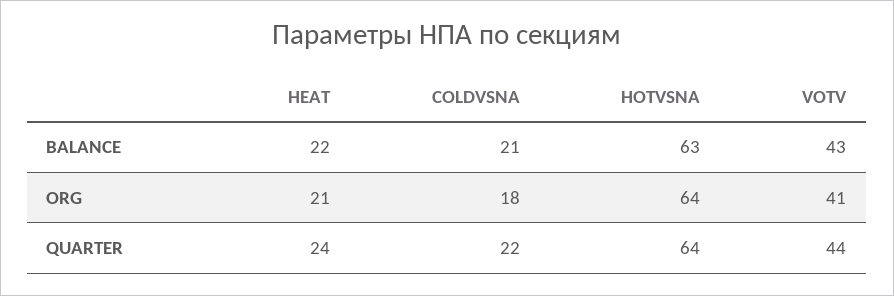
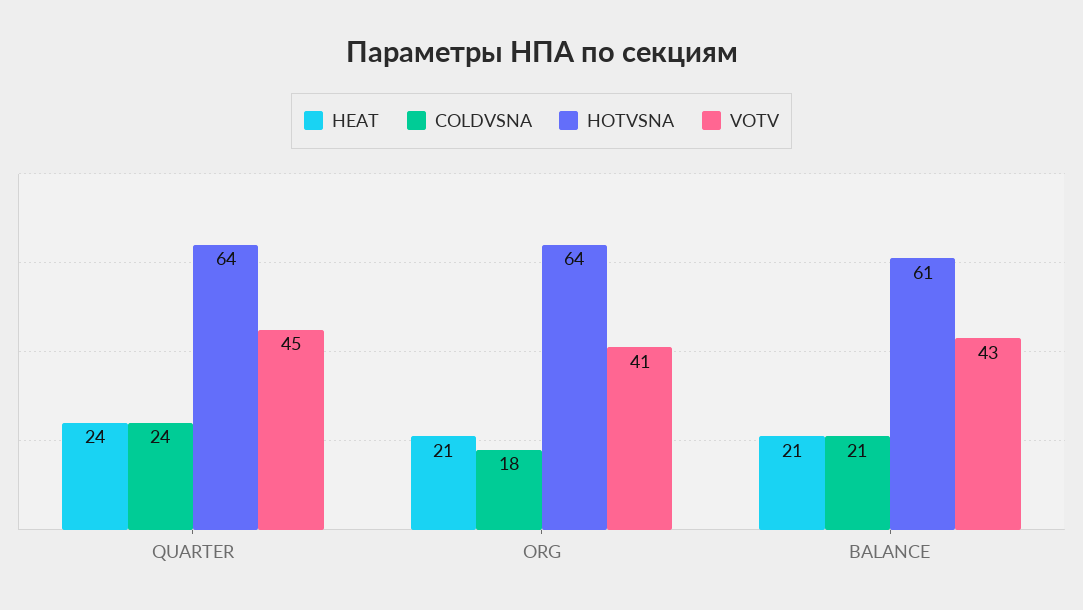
HEAT, BALANCE: 22 -> 21
HOTVSNA, BALANCE: 63 -> 61
COLDVSNA, QUARTER: 22 -> 24
VOTV, QUARTER: 44 -> 45

